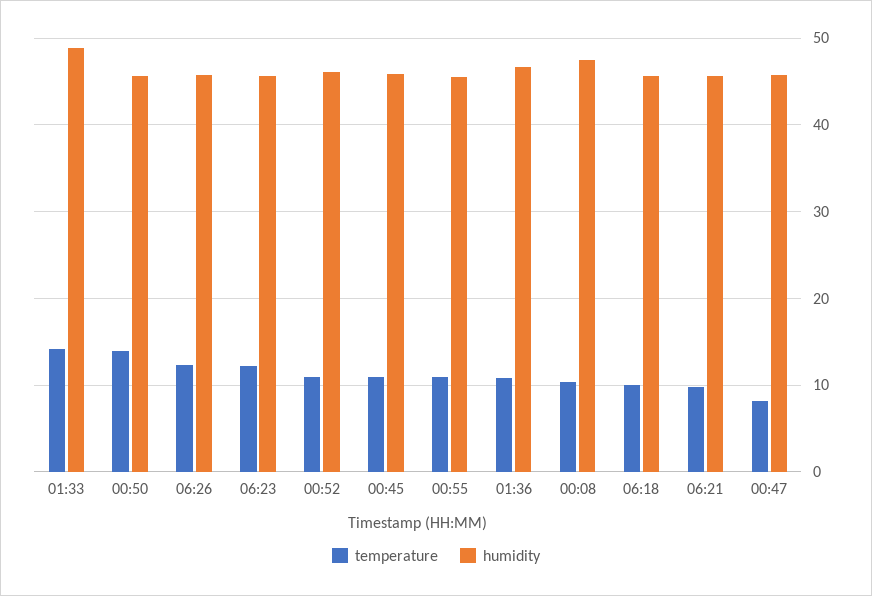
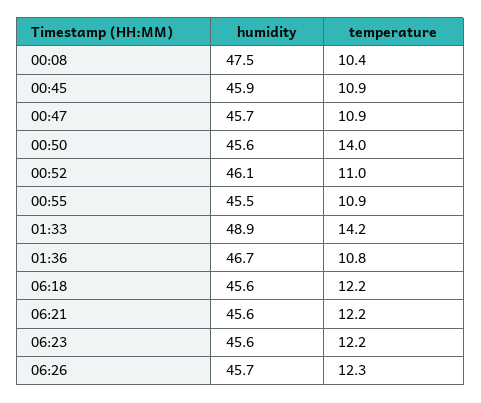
temperature, 06:18: 10 -> 12.2
temperature, 06:21: 10 -> 12.2
temperature, 00:47: 8 -> 10.9

